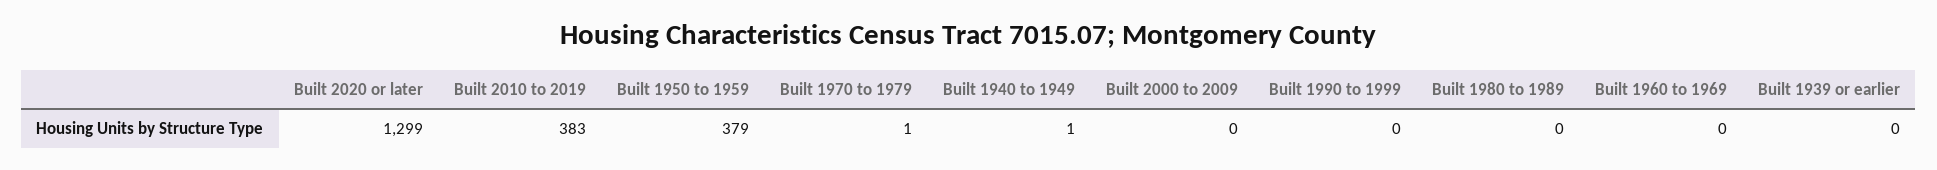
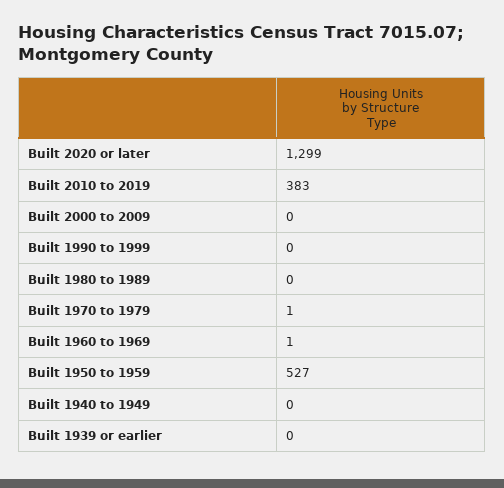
Built 1950 to 1959: 379 -> 527
Built 1940 to 1949: 1 -> 0
Built 1960 to 1969: 0 -> 1

